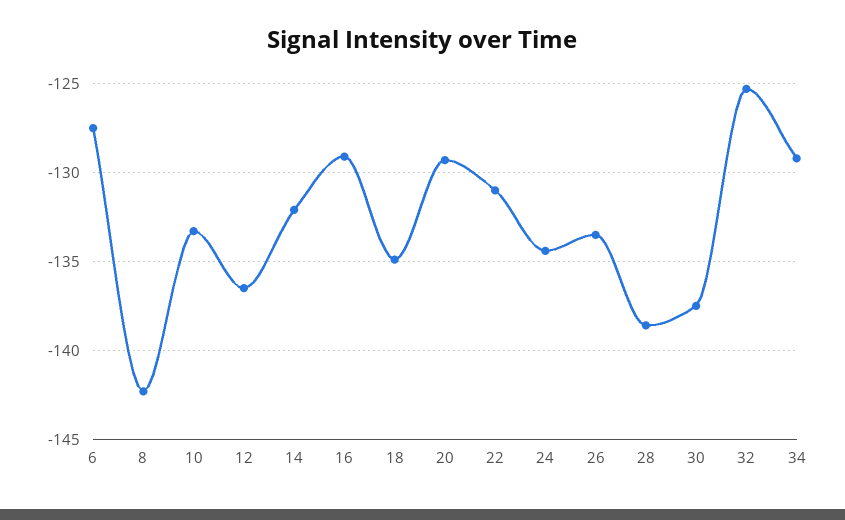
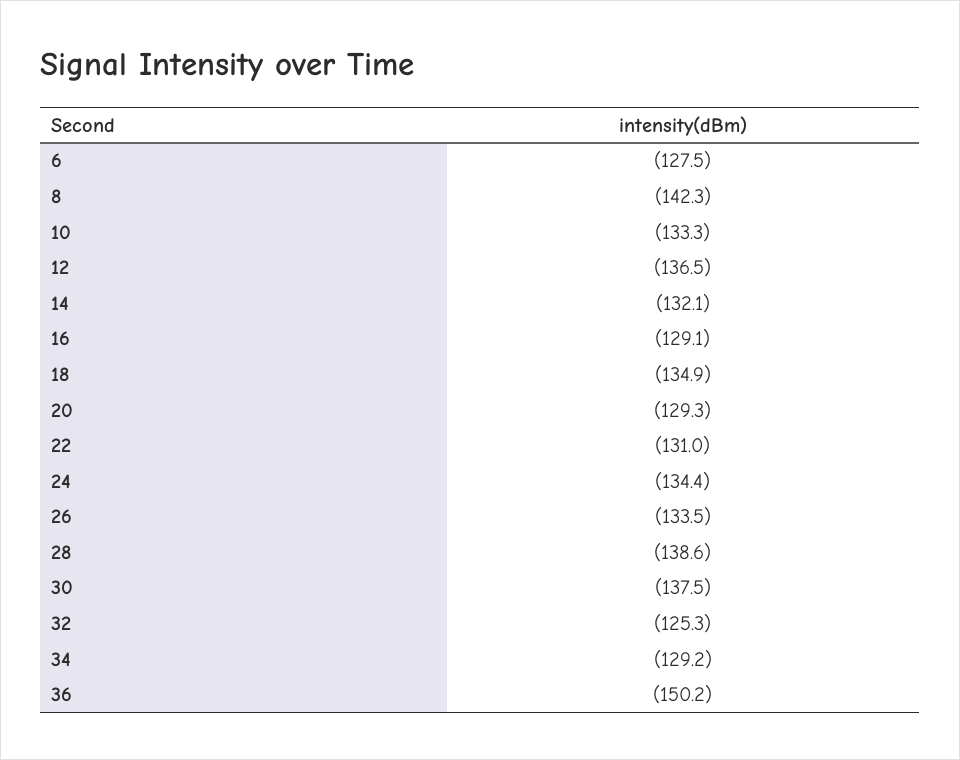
36: none -> -150.2

